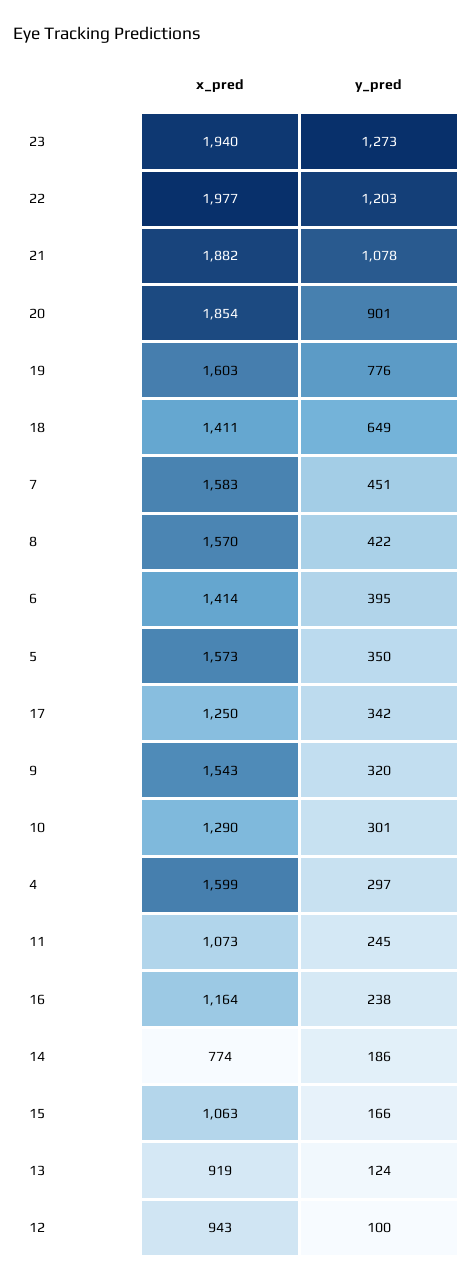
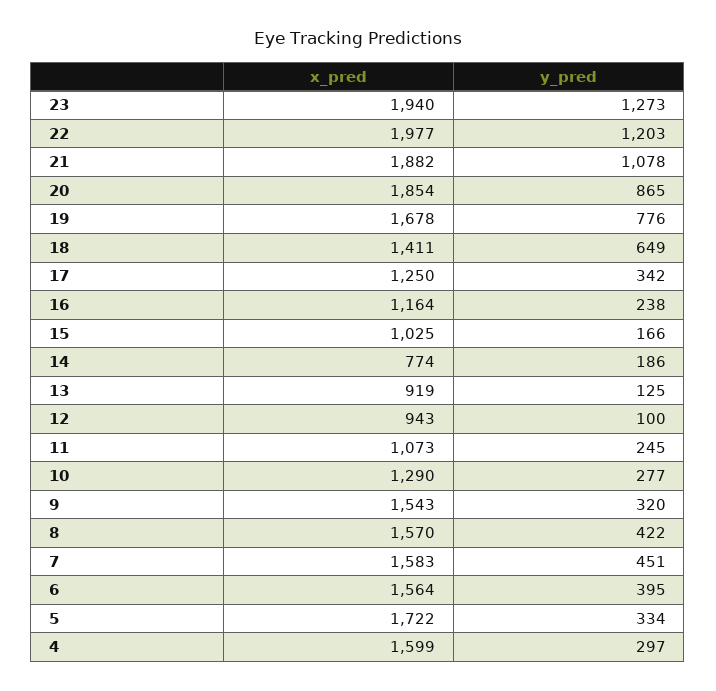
y_pred, 20: 901 -> 865
x_pred, 19: 1603 -> 1678
x_pred, 6: 1414 -> 1564
x_pred, 5: 1573 -> 1722
y_pred, 5: 350 -> 334
y_pred, 10: 301 -> 277
x_pred, 15: 1063 -> 1025
y_pred, 13: 124 -> 125

